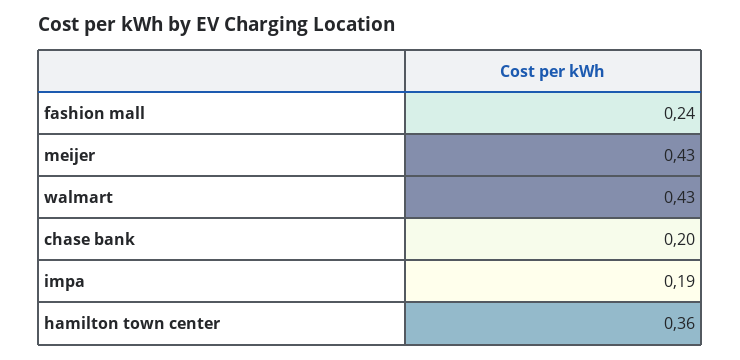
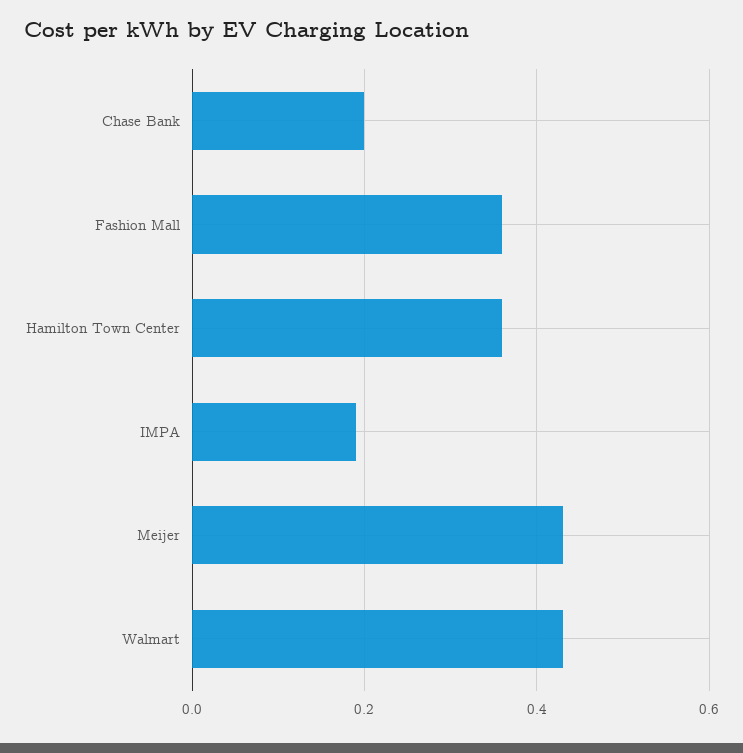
fashion mall: 0.24 -> 0.35

